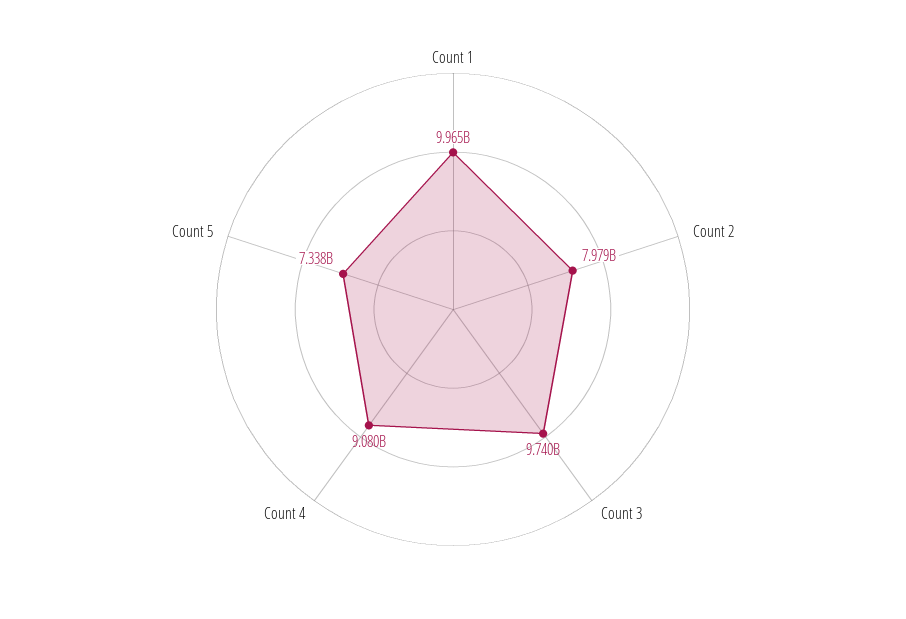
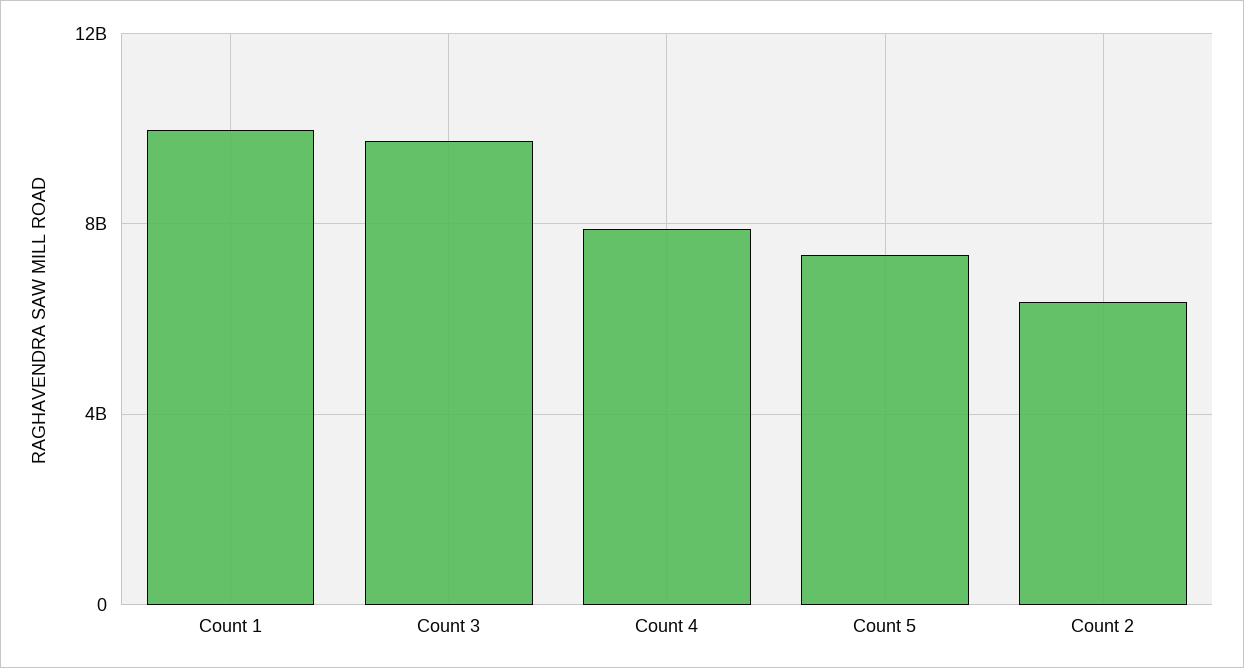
Count 2: 7979000000 -> 6500000000
Count 4: 9080000000 -> 8000000000

